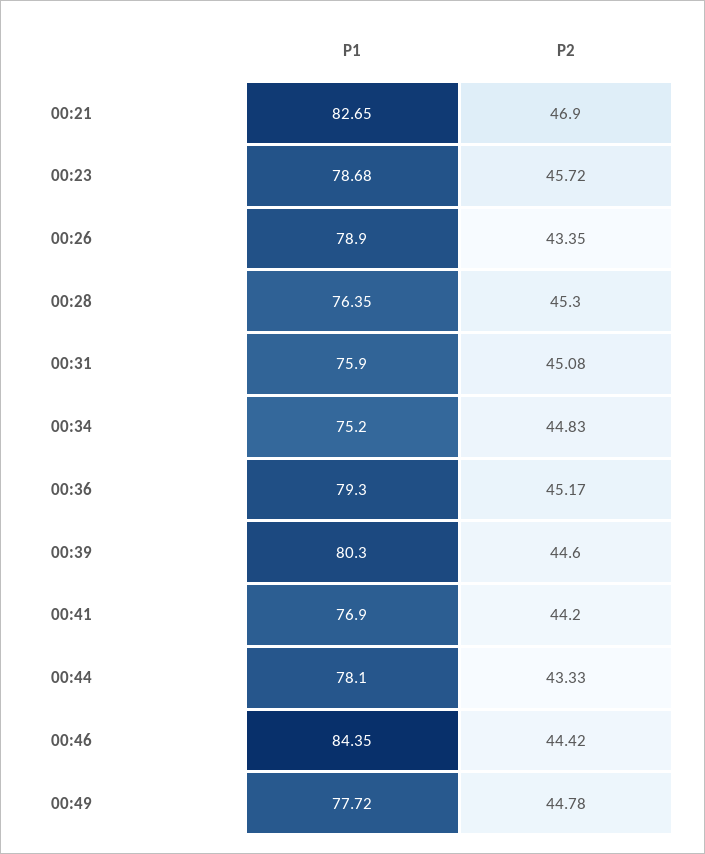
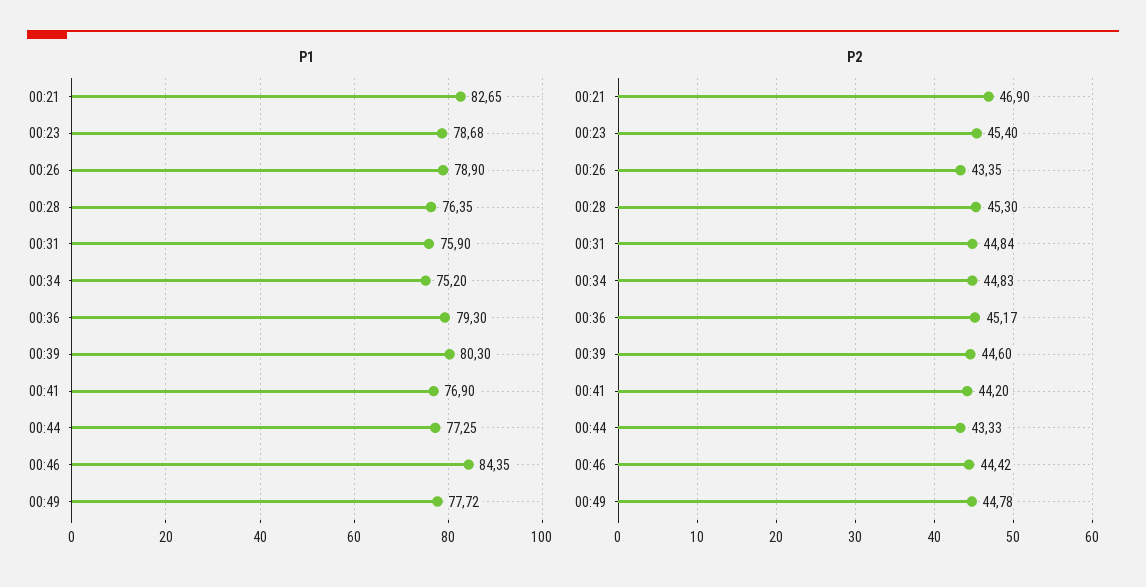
P2, 00:23: 45.72 -> 45.4
P2, 00:31: 45.08 -> 44.84
P1, 00:44: 78.1 -> 77.25

